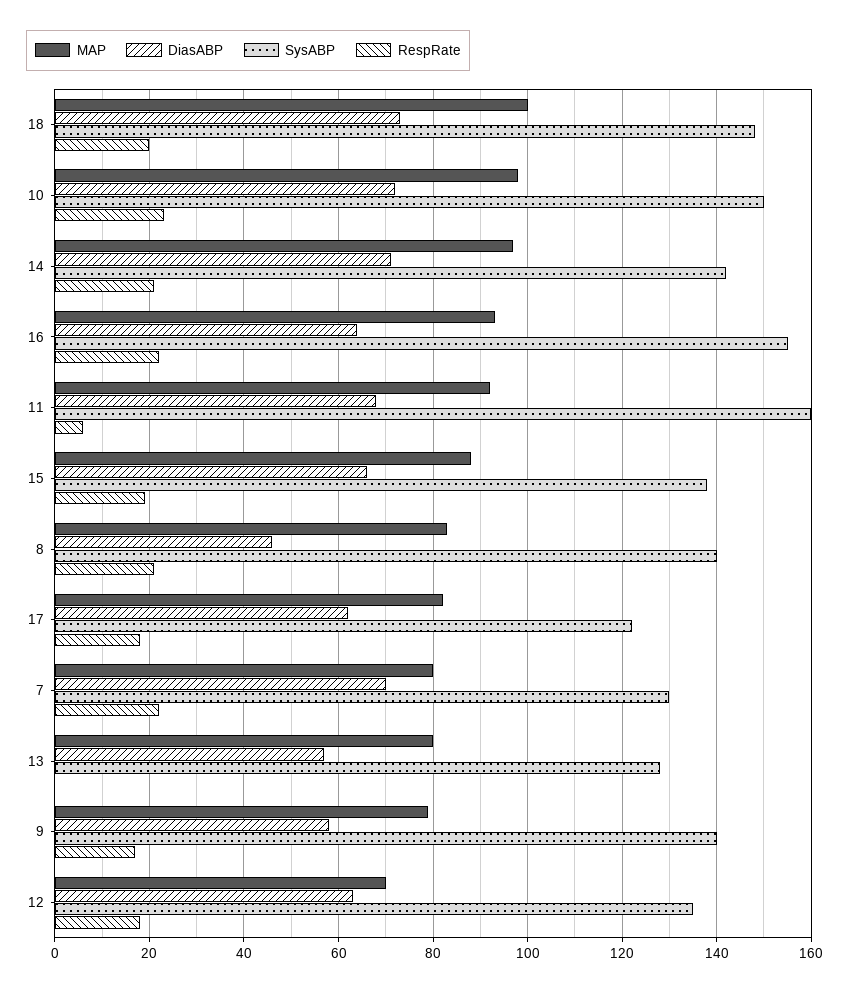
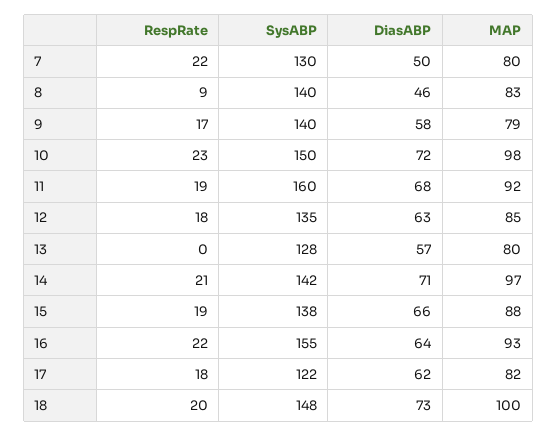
RespRate, 11: 5 -> 19
RespRate, 8: 20 -> 9
DiasABP, 7: 70 -> 50
MAP, 12: 70 -> 85

